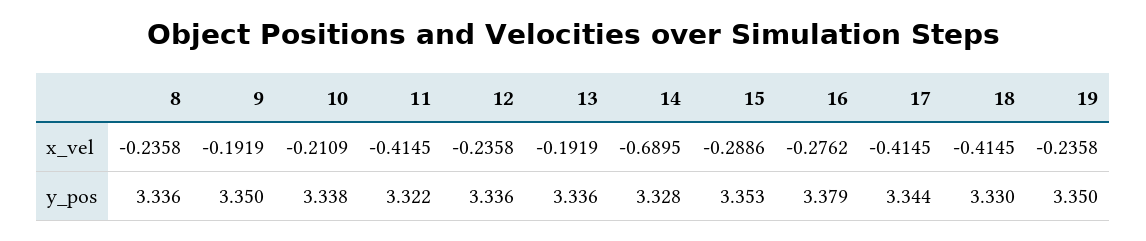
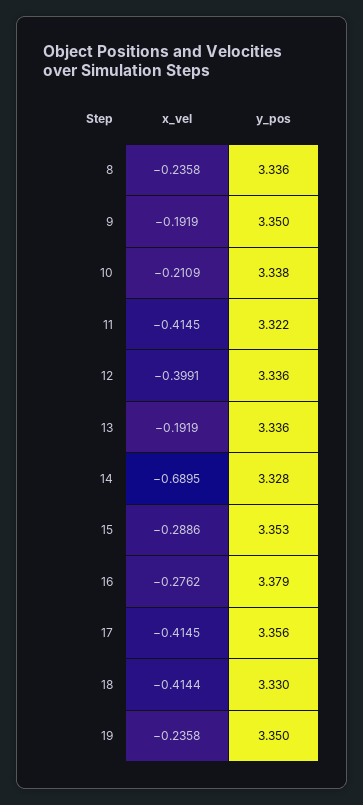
12, x_vel: -0.2358 -> -0.3991
18, x_vel: -0.4145 -> -0.4144
17, y_pos: 3.344 -> 3.356

